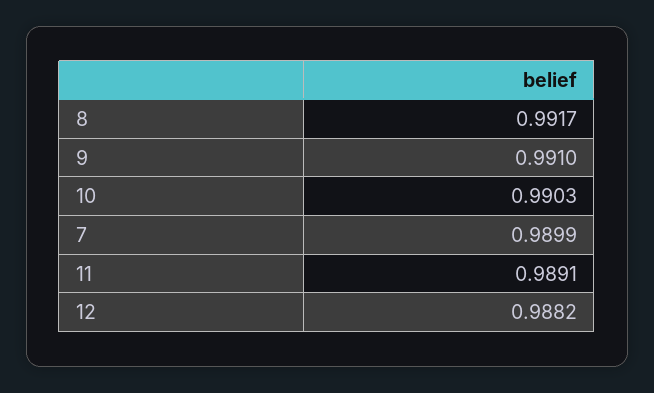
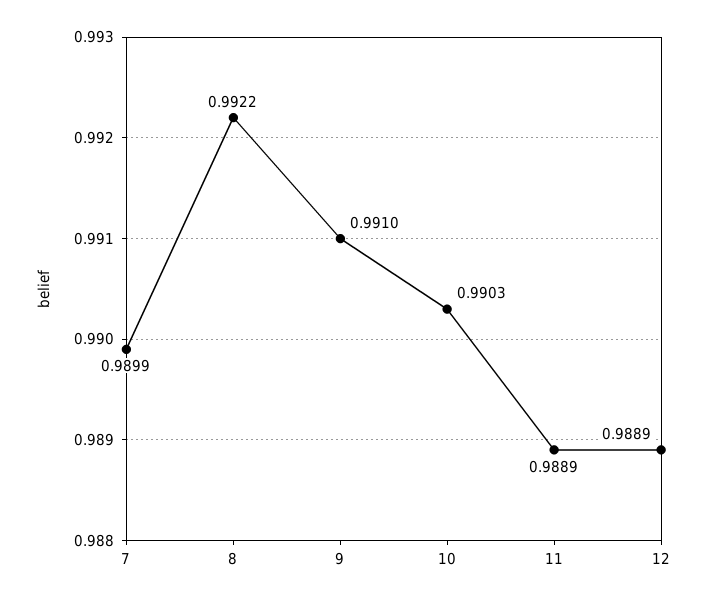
8: 0.9917 -> 0.9922
11: 0.9891 -> 0.9889
12: 0.9882 -> 0.9889

